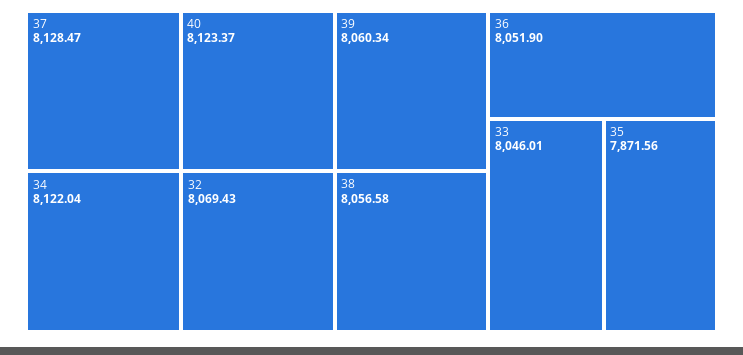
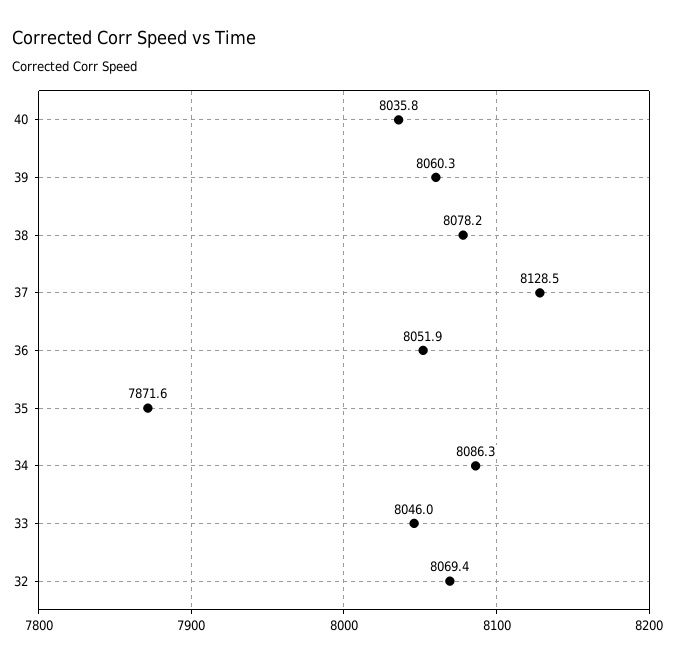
40: 8123.37 -> 8035.8
34: 8122.04 -> 8086.3
38: 8056.58 -> 8078.2

